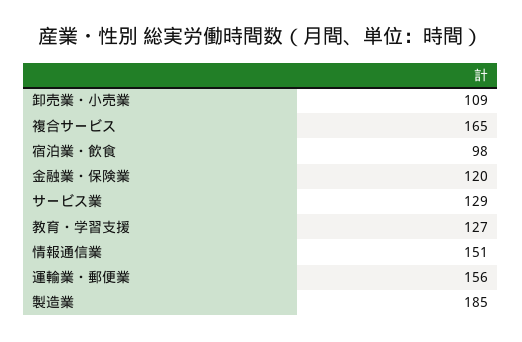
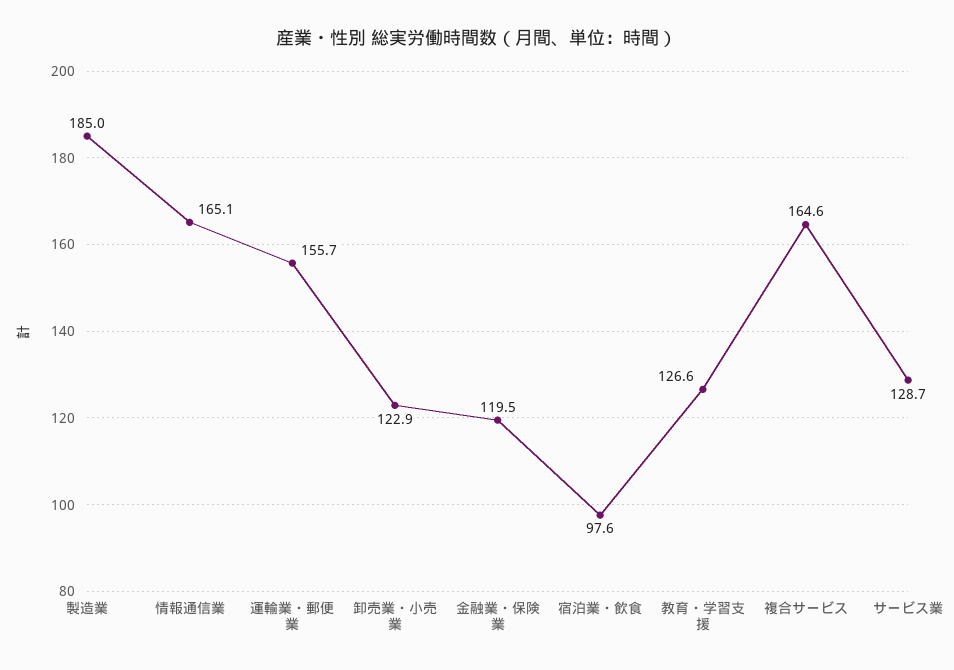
卸売業・小売業: 109 -> 122.9
情報通信業: 151 -> 165.1

